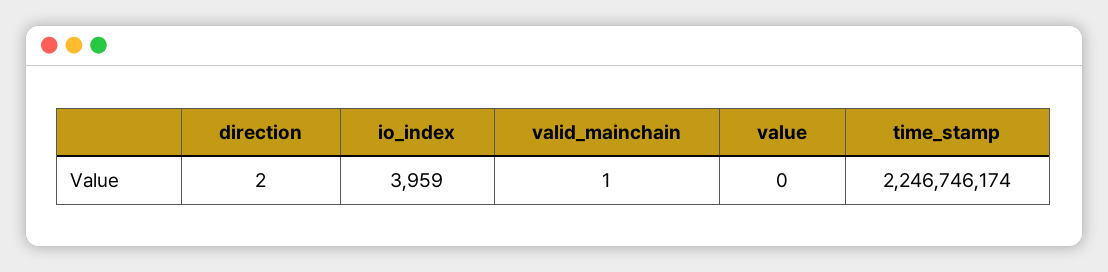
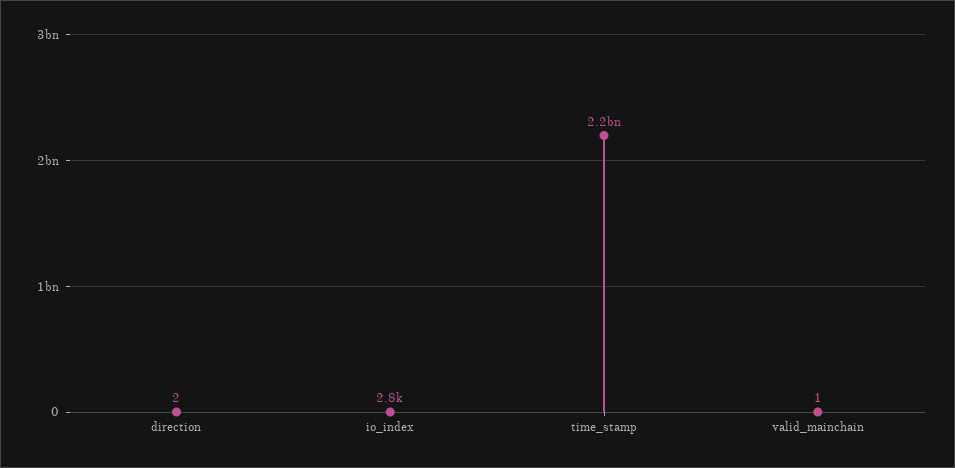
io_index: 3959 -> 2800
value: 0 -> none

